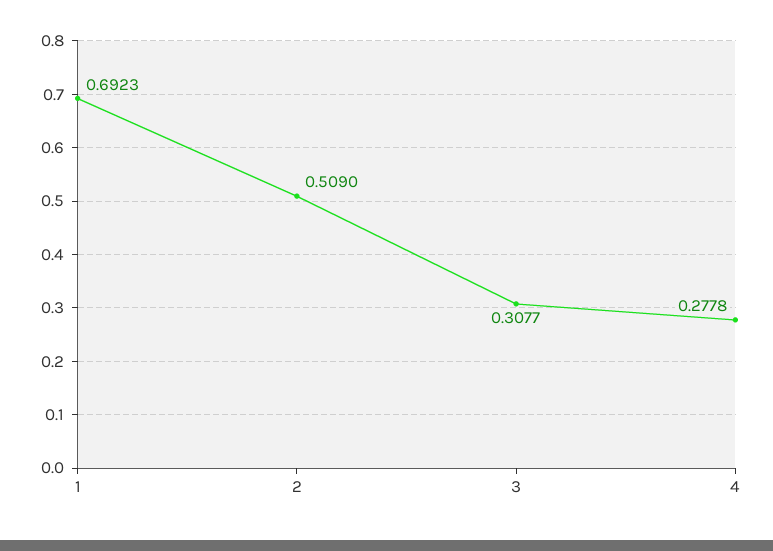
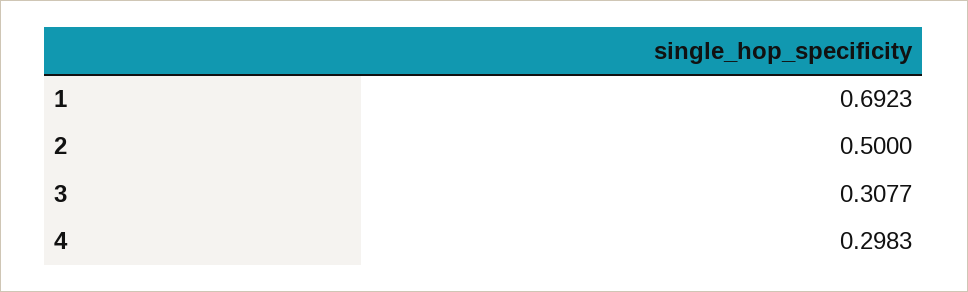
2: 0.509 -> 0.5
4: 0.2778 -> 0.2983

